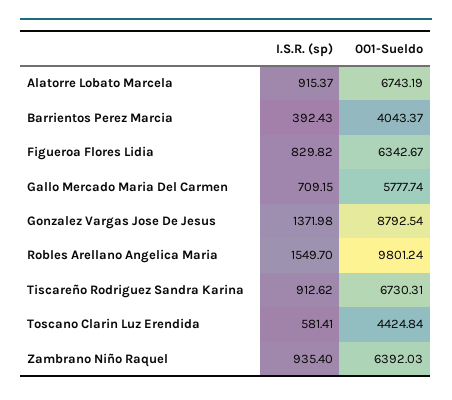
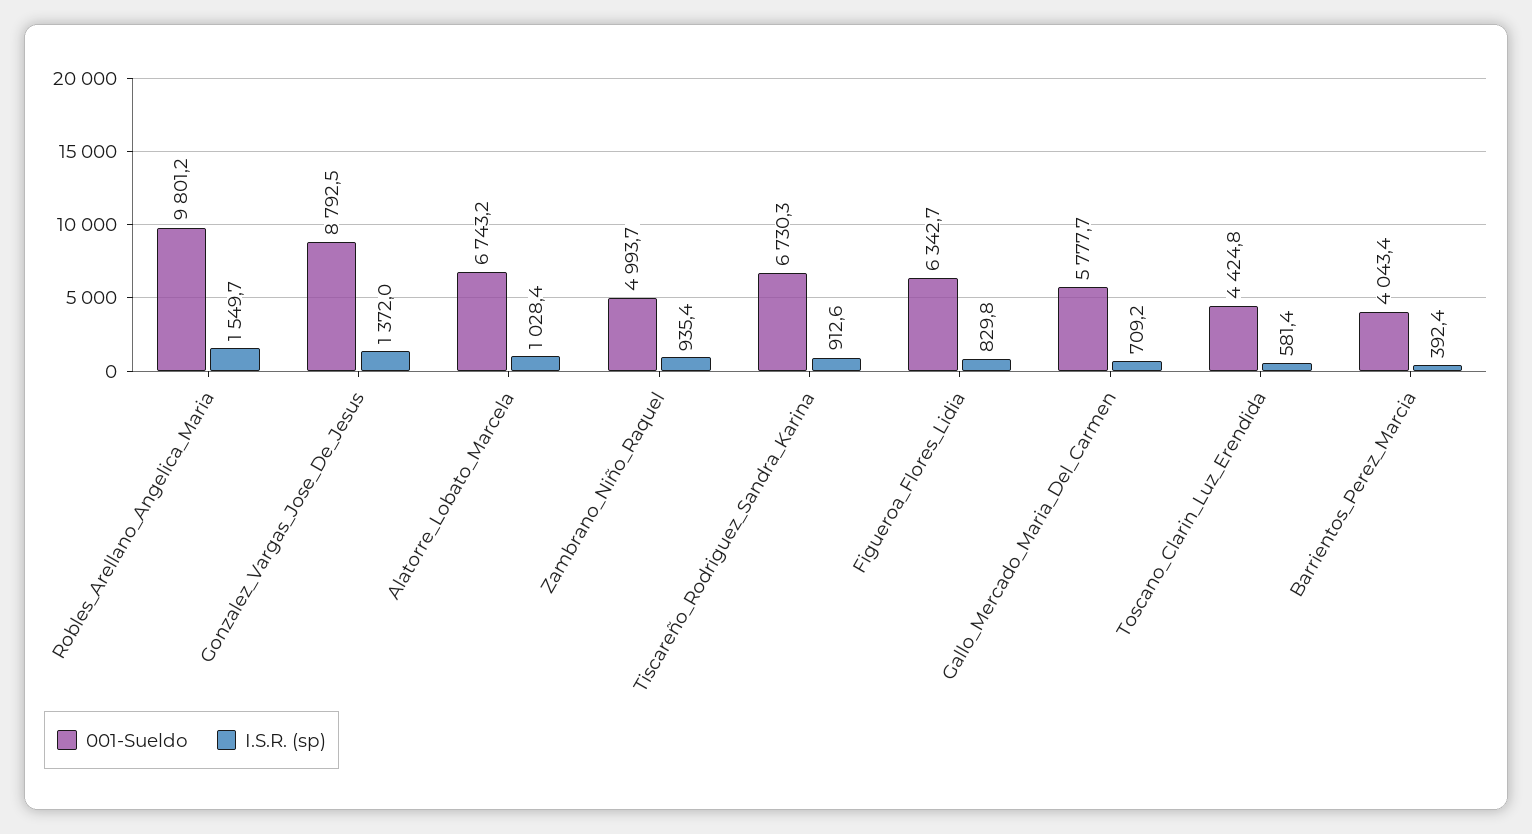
I.S.R. (sp), Alatorre Lobato Marcela: 915.37 -> 1028.4
001-Sueldo, Zambrano Niño Raquel: 6392.03 -> 4993.7

